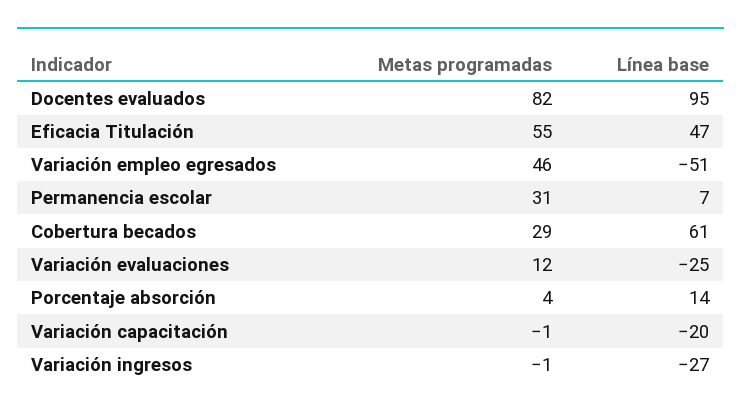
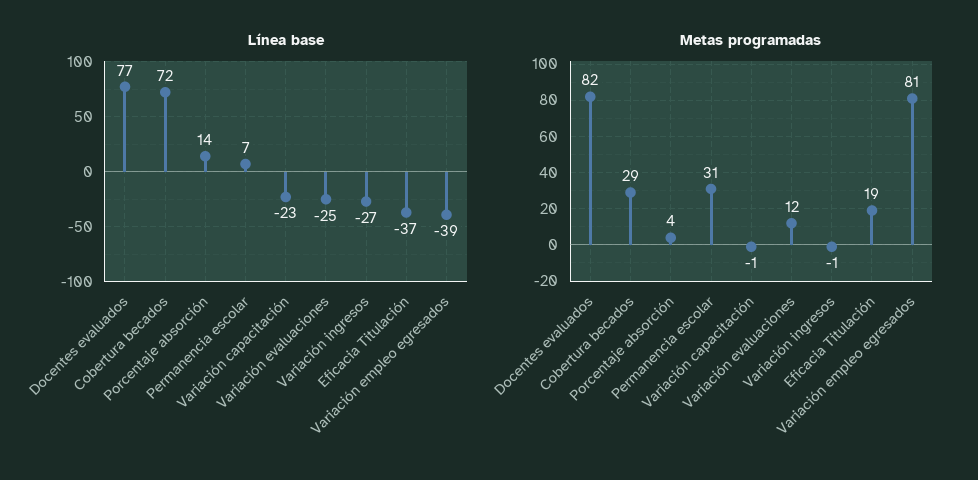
Línea base, Docentes evaluados: 95 -> 77
Metas programadas, Eficacia Titulación: 55 -> 19
Línea base, Eficacia Titulación: 47 -> -37
Metas programadas, Variación empleo egresados: 46 -> 81
Línea base, Variación empleo egresados: -51 -> -39
Línea base, Cobertura becados: 61 -> 72
Línea base, Variación capacitación: -20 -> -23

